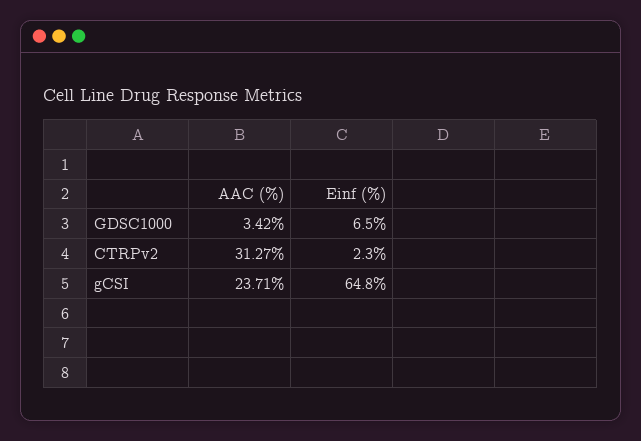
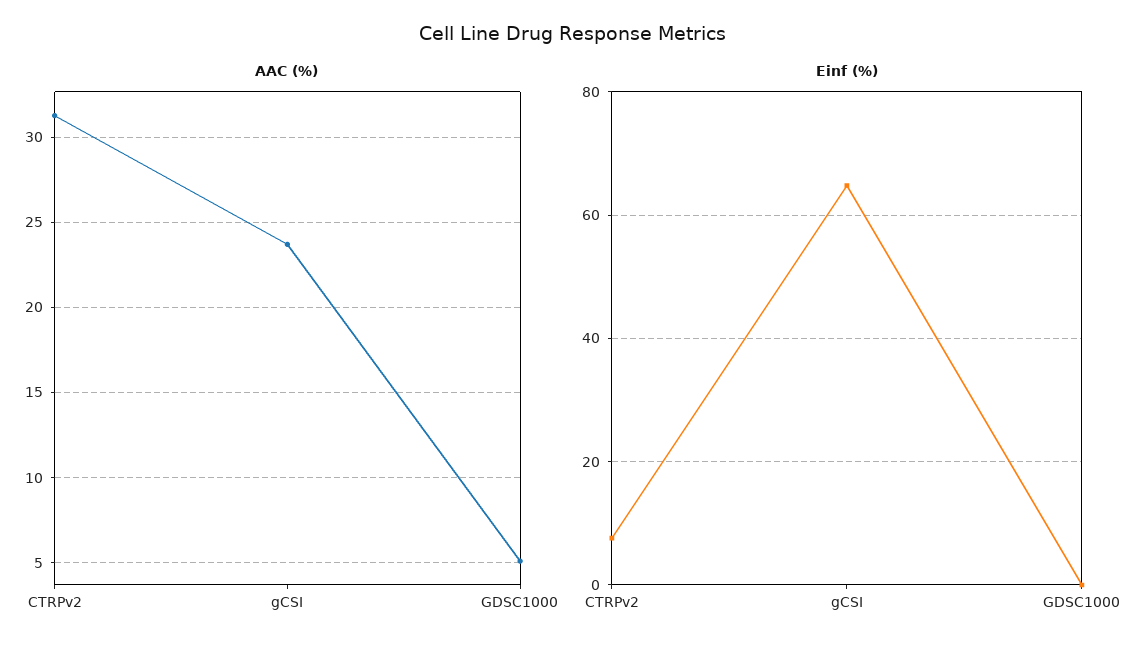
AAC (%), GDSC1000: 3.42 -> 5
Einf (%), GDSC1000: 6.5 -> 0
Einf (%), CTRPv2: 2.3 -> 8

